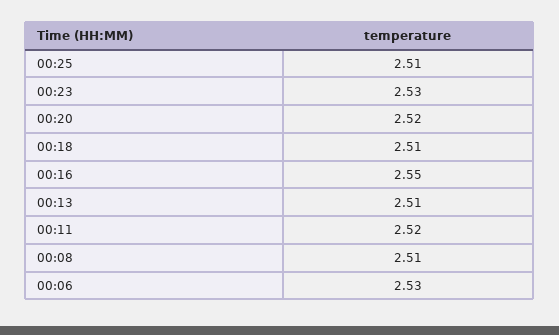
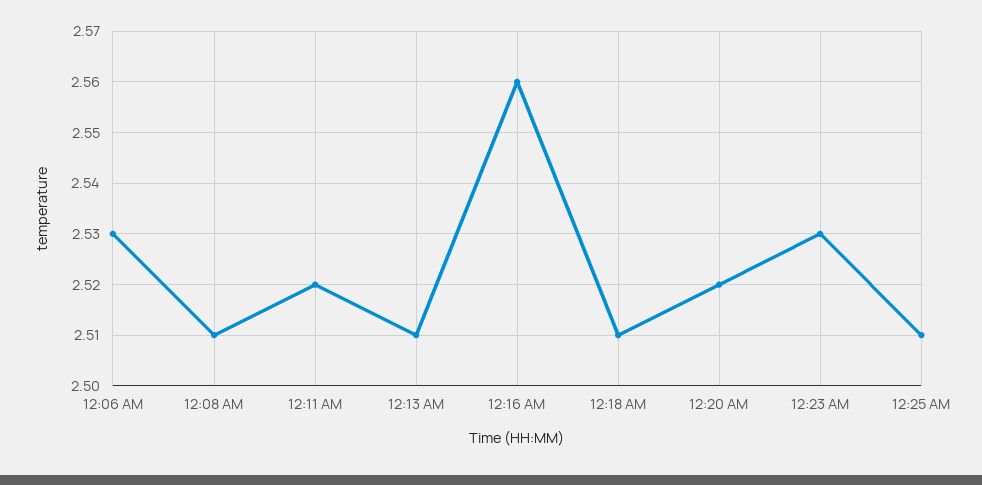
00:16: 2.55 -> 2.56

